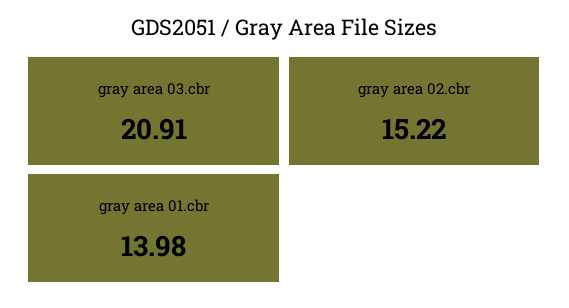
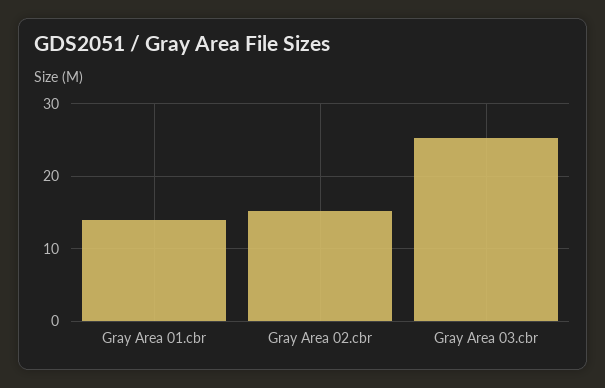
gray area 03.cbr: 20.91 -> 25

